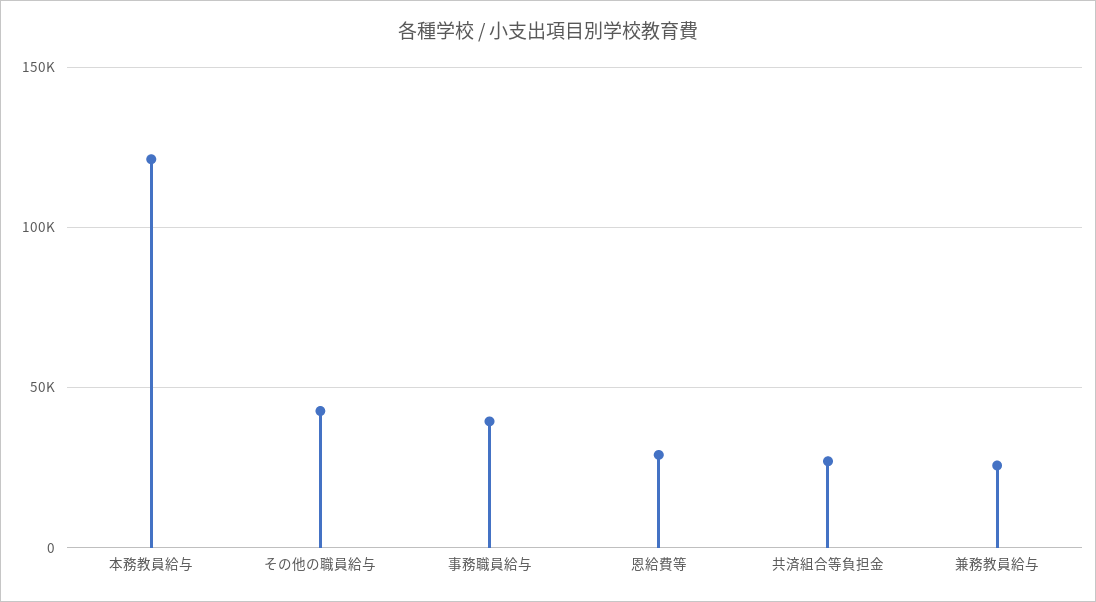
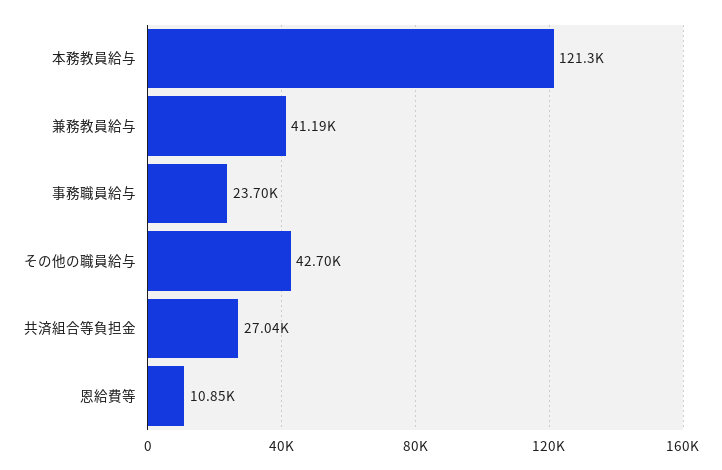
事務職員給与: 40000 -> 23700
恩給費等: 30000 -> 10850
兼務教員給与: 25000 -> 41190

